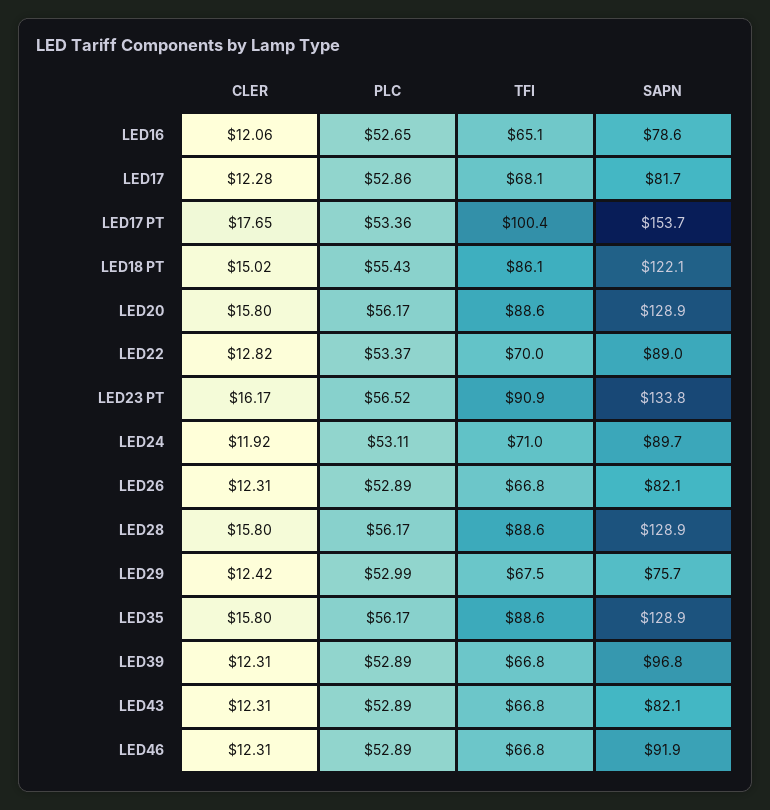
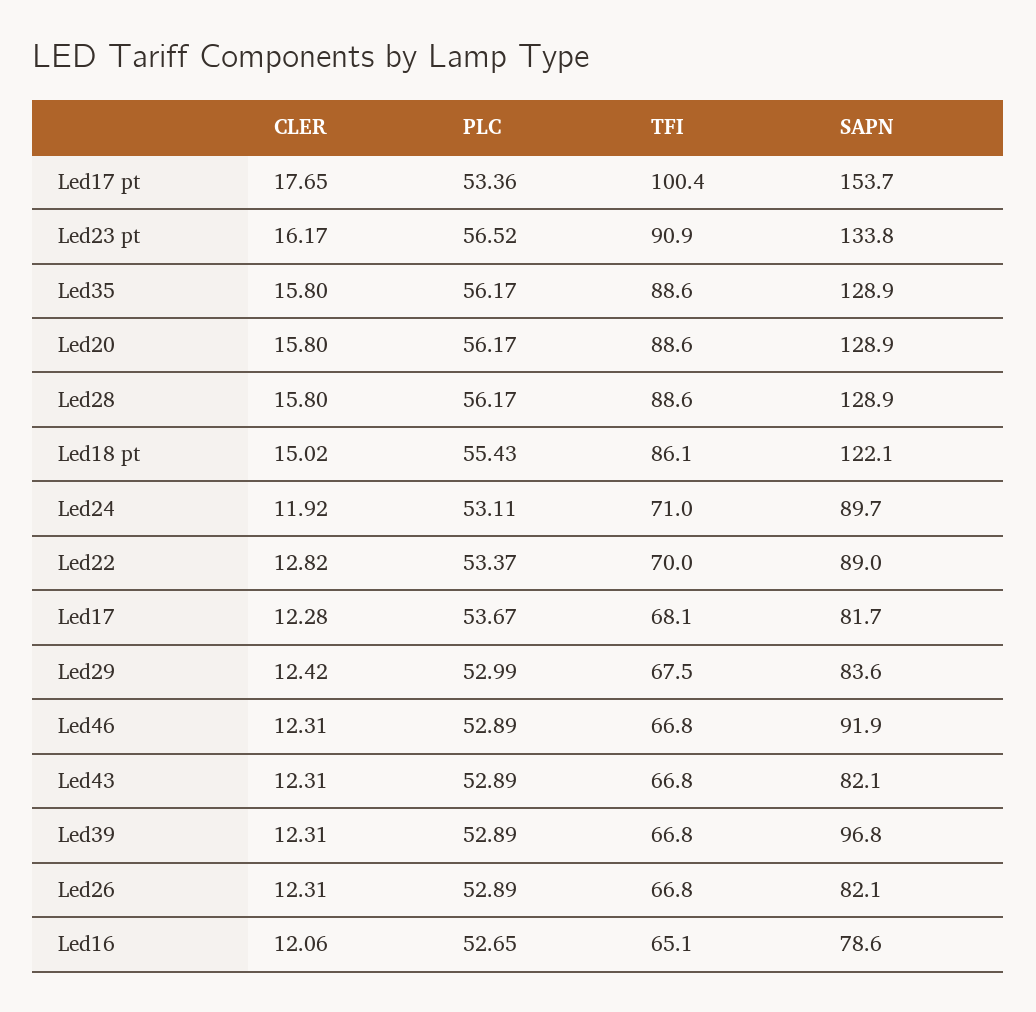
PLC, LED17: 52.86 -> 53.67
SAPN, LED29: 75.7 -> 83.6

